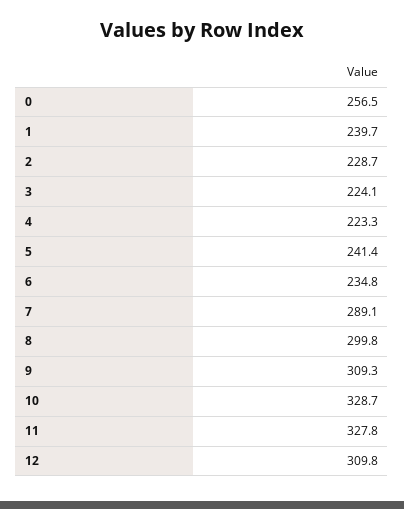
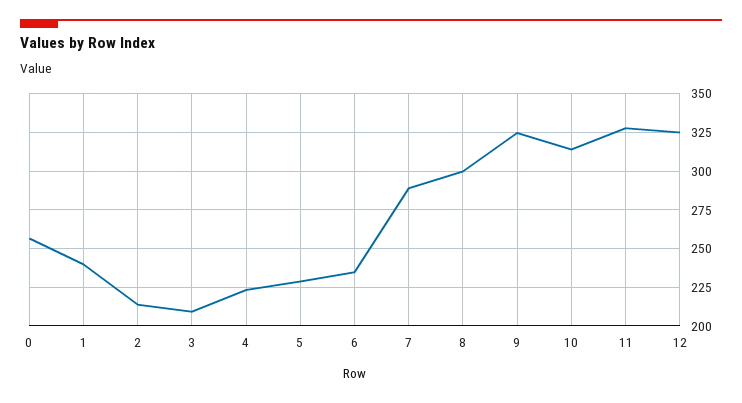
2: 228.7 -> 215
3: 224.1 -> 210
5: 241.4 -> 230
9: 309.3 -> 325
10: 328.7 -> 315
12: 309.8 -> 325

